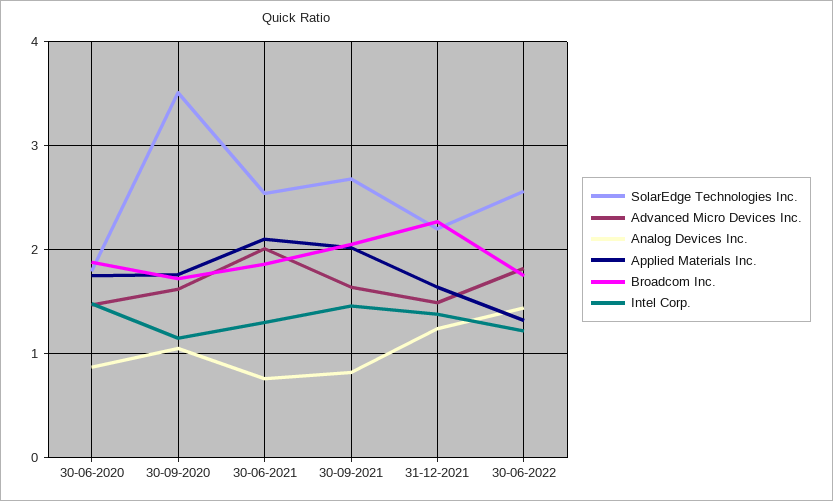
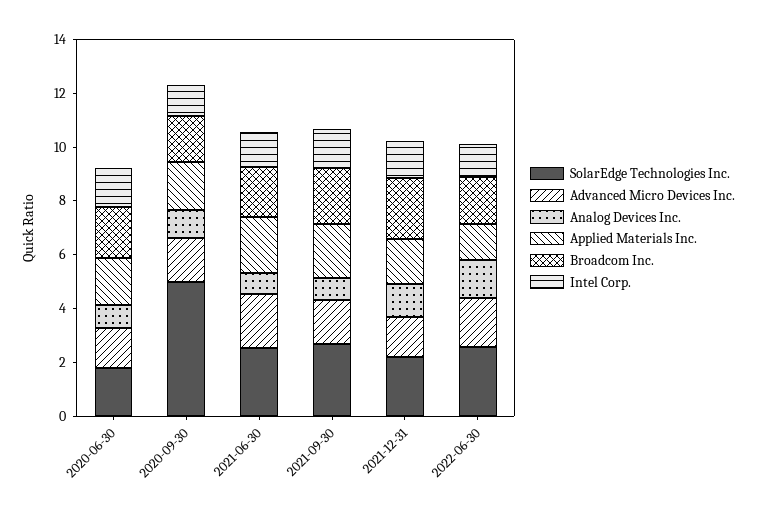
SolarEdge Technologies Inc., 30-09-2020: 3.5 -> 5

